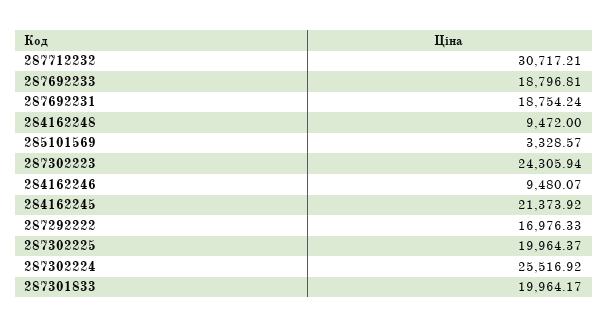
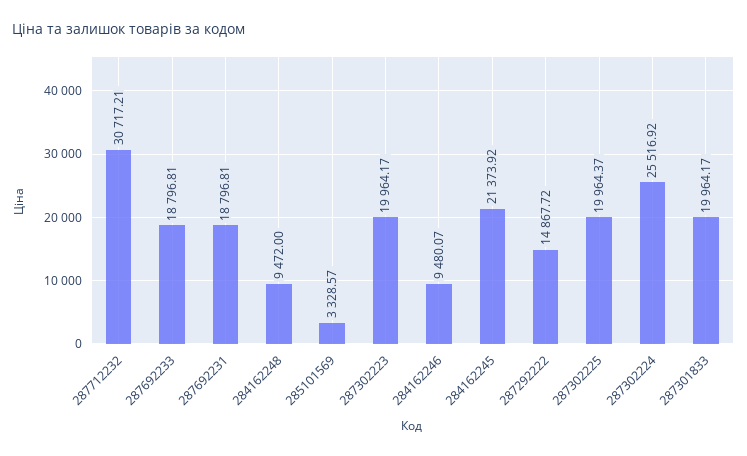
287692231: 18754.24 -> 18796.81
287302223: 24305.94 -> 19964.17
287292222: 16976.33 -> 14867.72

